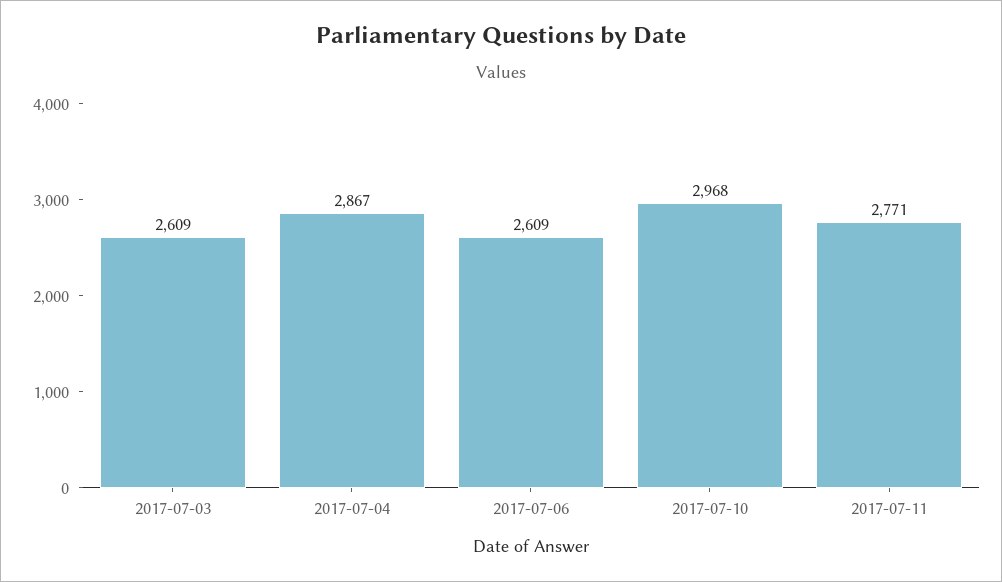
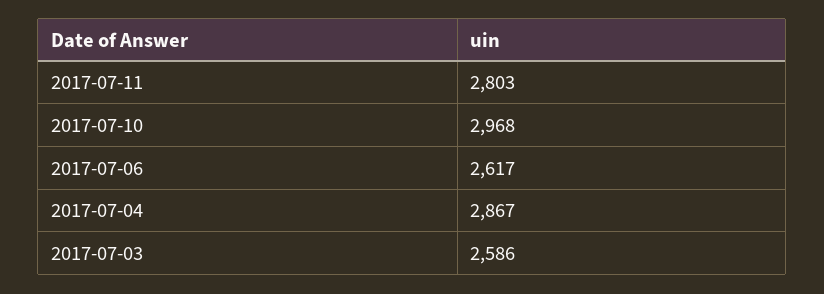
2017-07-03: 2609 -> 2586
2017-07-06: 2609 -> 2617
2017-07-11: 2771 -> 2803

